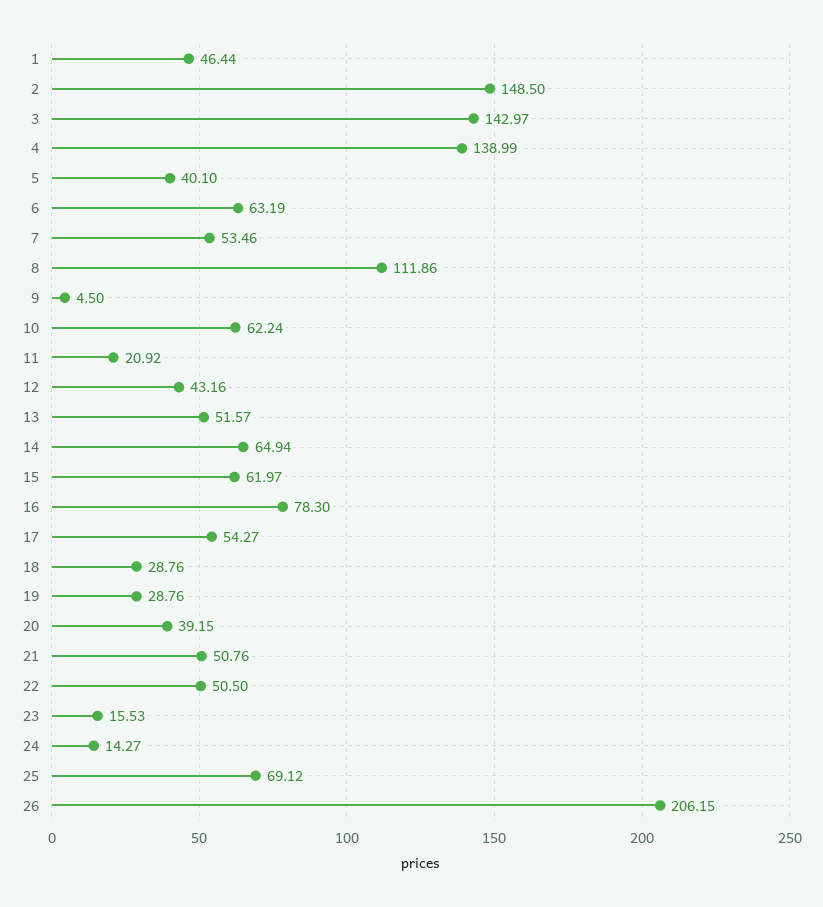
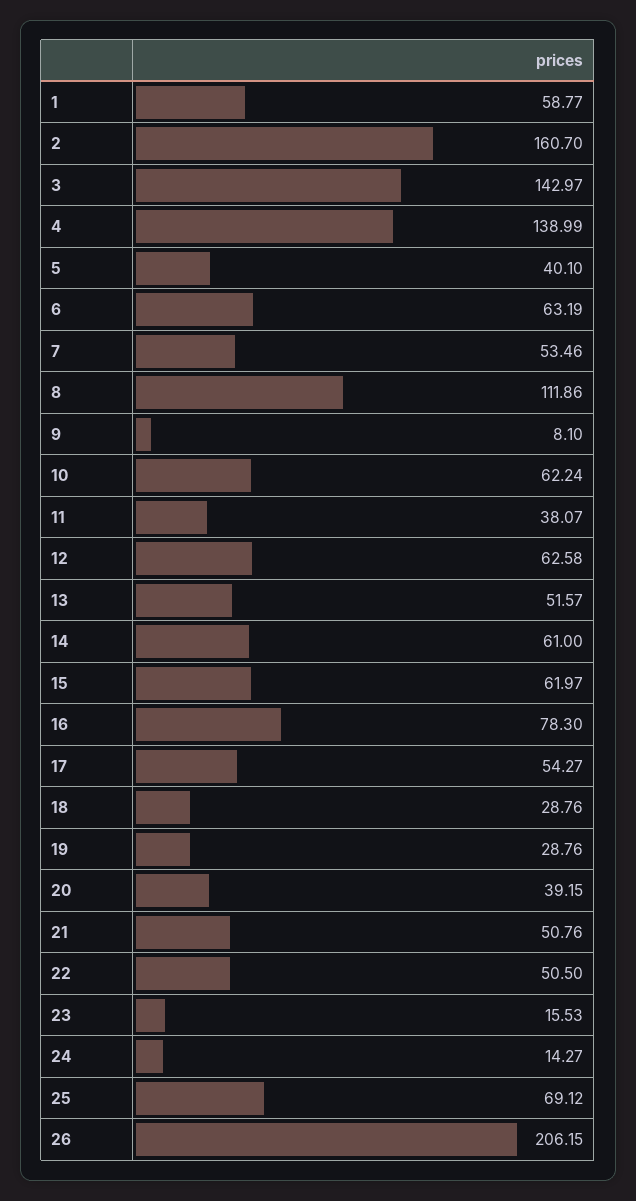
1: 46.44 -> 58.77
2: 148.5 -> 160.7
9: 4.5 -> 8.1
11: 20.92 -> 38.07
12: 43.16 -> 62.58
14: 64.94 -> 61

